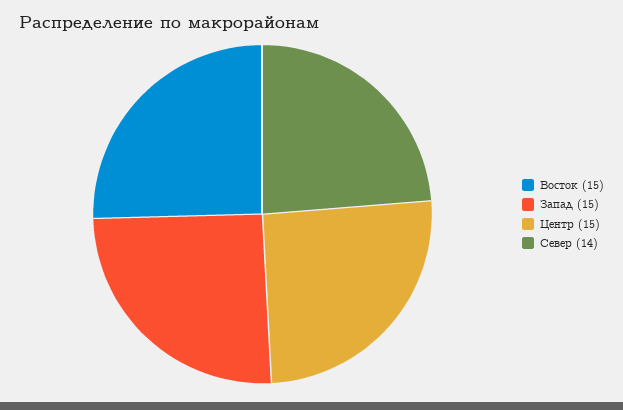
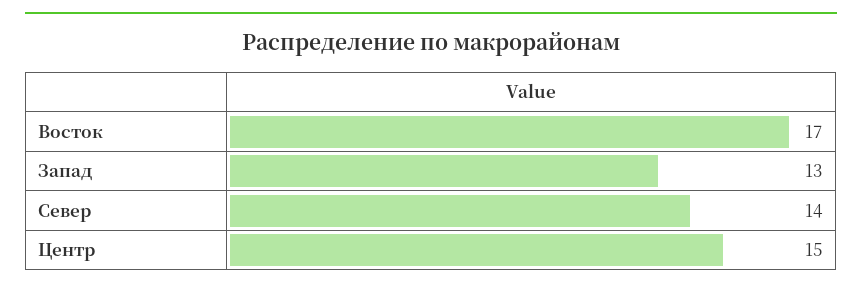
Восток: 15 -> 17
Запад: 15 -> 13

